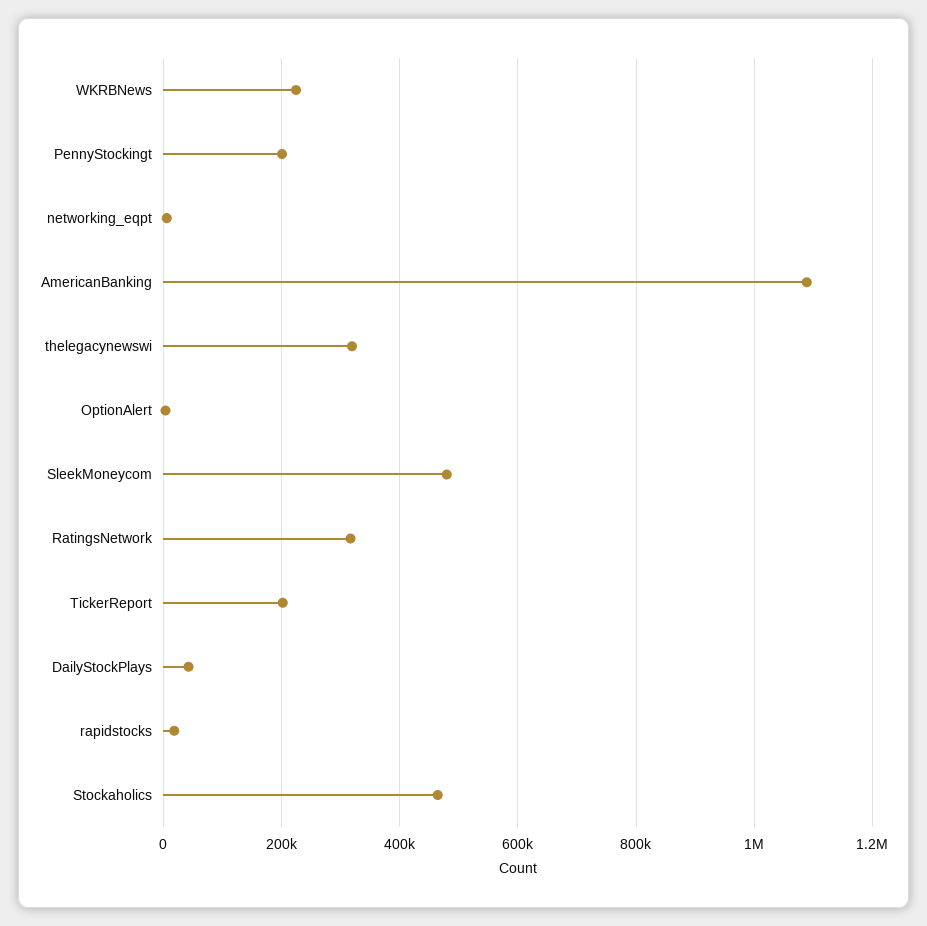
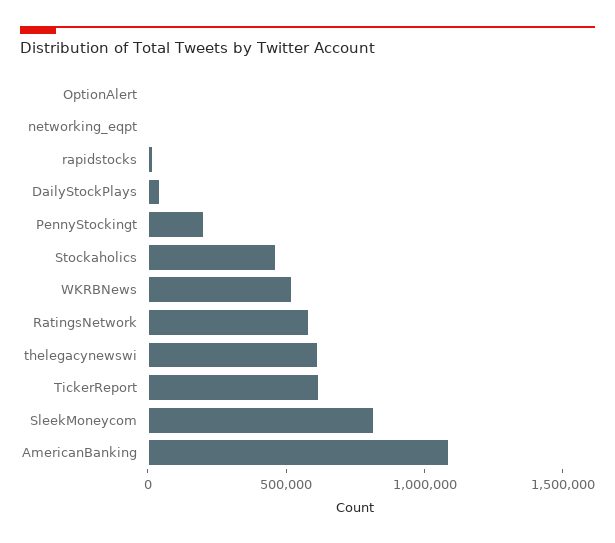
WKRBNews: 220000 -> 500000
thelegacynewswi: 320000 -> 600000
SleekMoneycom: 480000 -> 800000
RatingsNetwork: 320000 -> 600000
TickerReport: 200000 -> 600000

